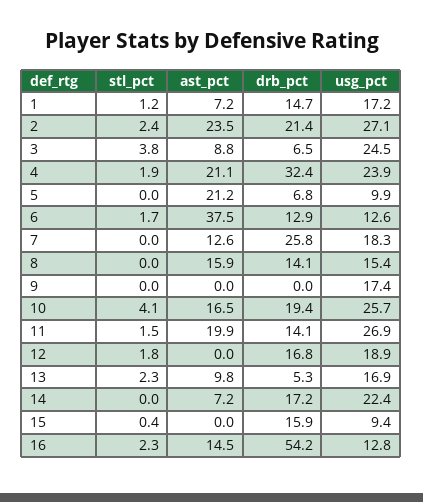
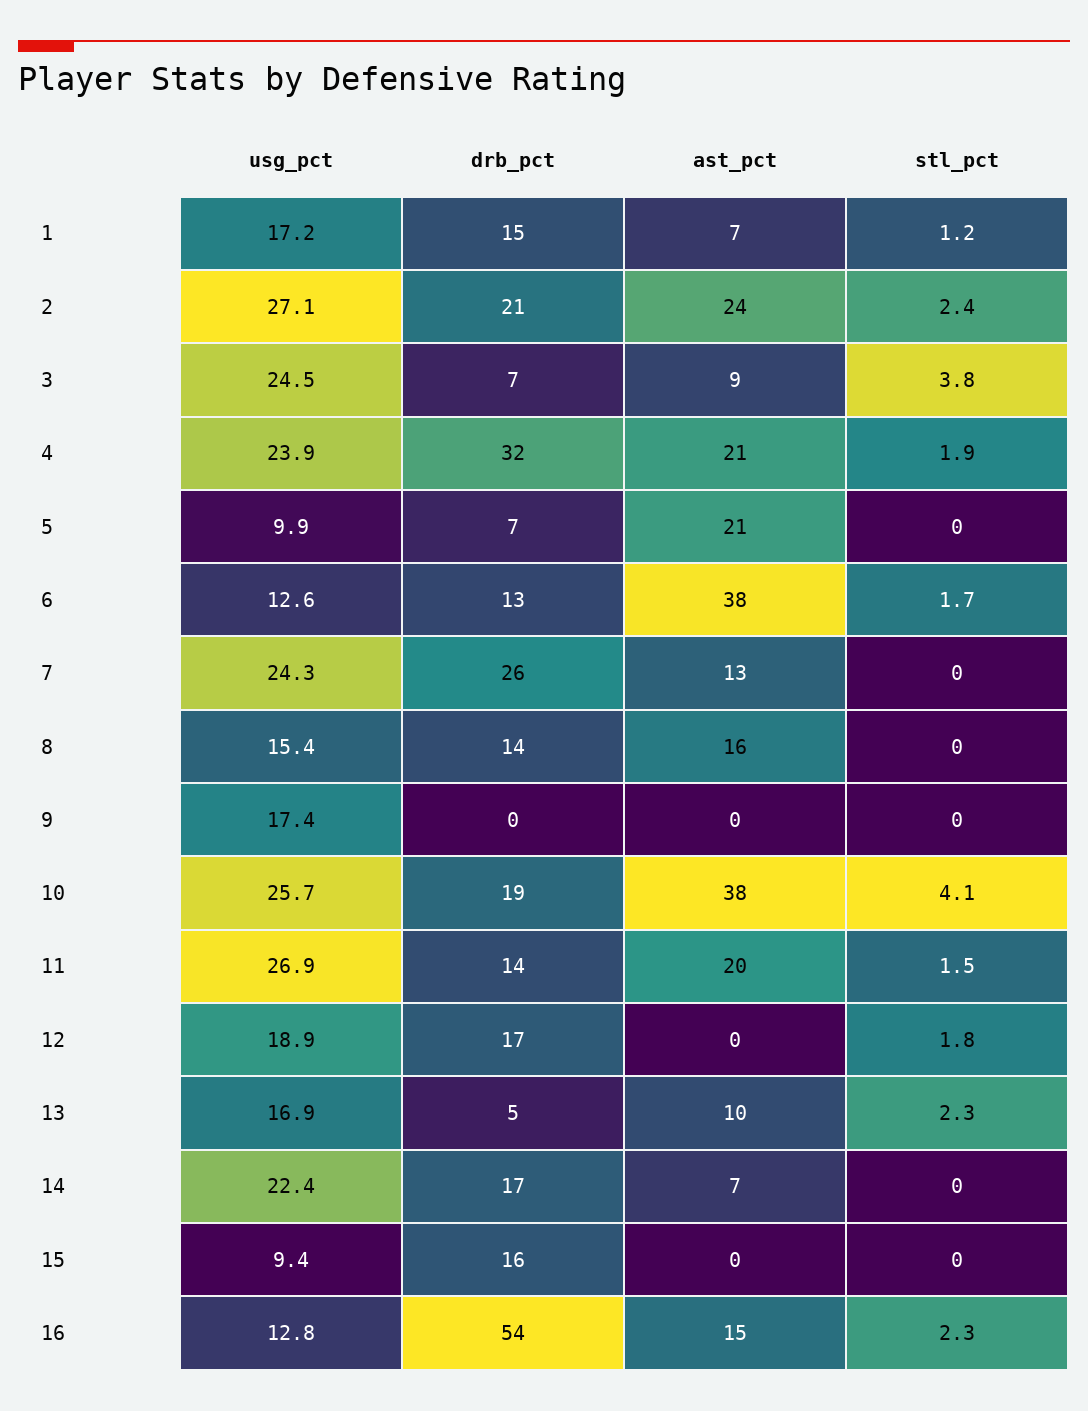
usg_pct, 7: 18.3 -> 24.3
ast_pct, 10: 16.5 -> 38
stl_pct, 15: 0.4 -> 0

